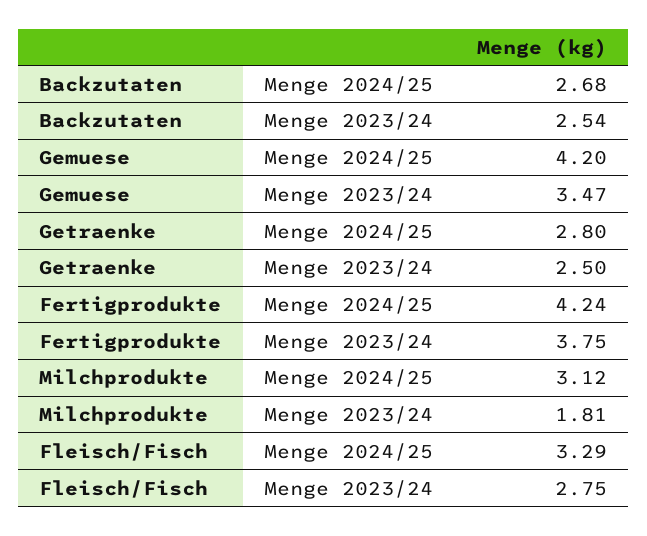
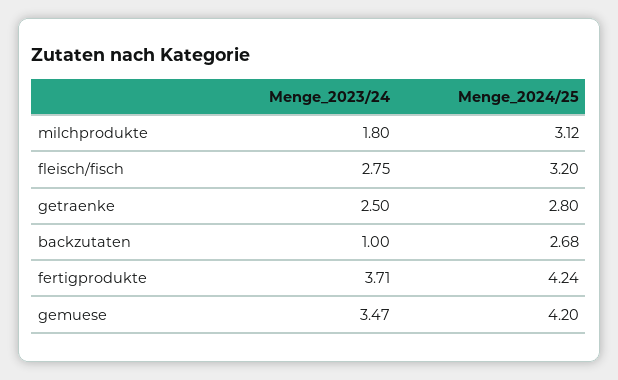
Backzutaten, Menge 2023/24: 2.54 -> 1
Fertigprodukte, Menge 2023/24: 3.75 -> 3.71
Milchprodukte, Menge 2023/24: 1.81 -> 1.8
Fleisch/Fisch, Menge 2024/25: 3.29 -> 3.2

